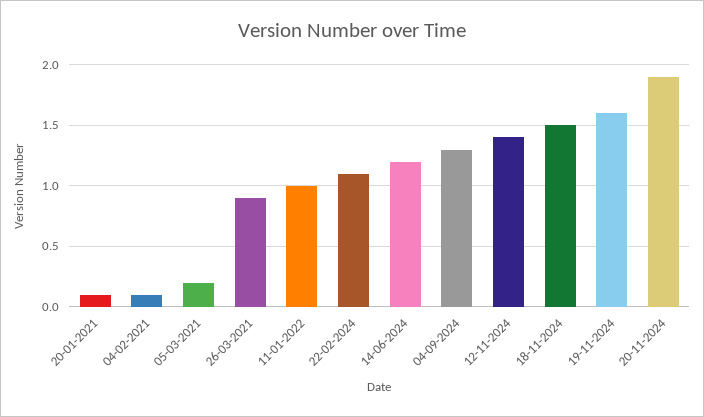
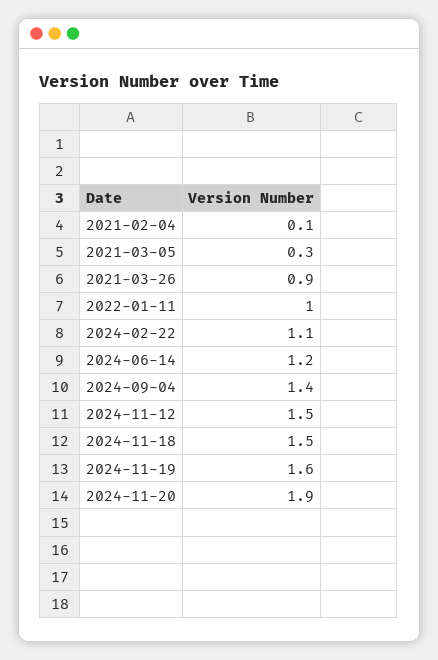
20-01-2021: 0.1 -> none
05-03-2021: 0.2 -> 0.3
04-09-2024: 1.3 -> 1.4
12-11-2024: 1.4 -> 1.5

